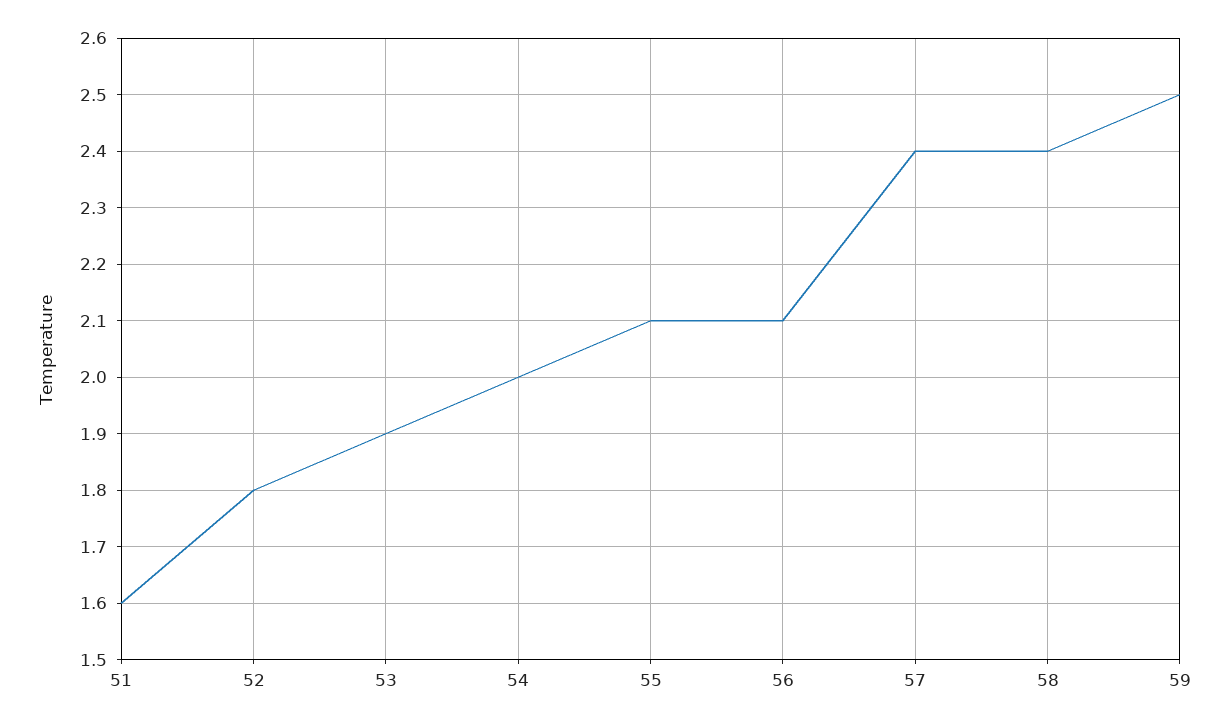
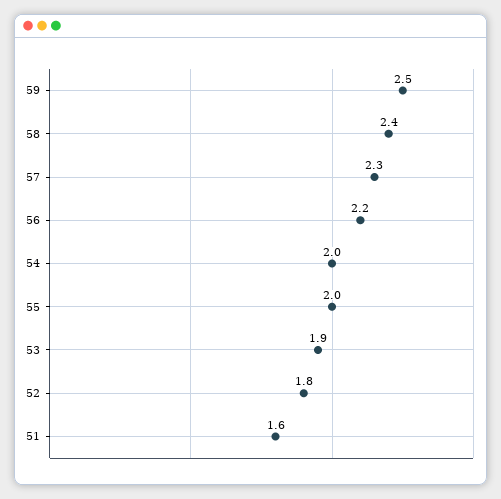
55: 2.1 -> 2
56: 2.1 -> 2.2
57: 2.4 -> 2.3

